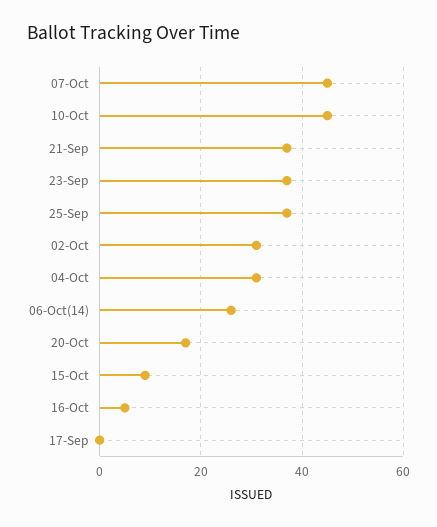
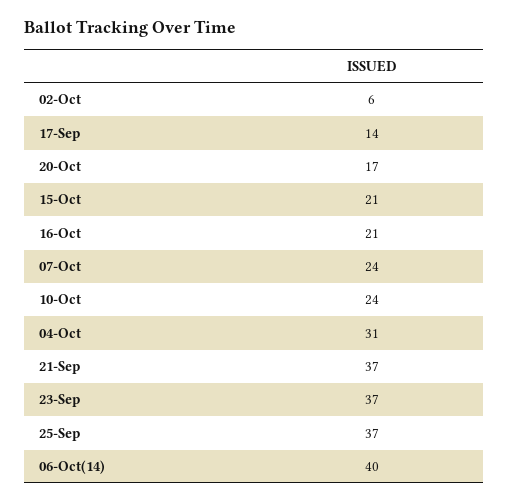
07-Oct: 45 -> 24
10-Oct: 45 -> 24
02-Oct: 30 -> 6
06-Oct(14): 25 -> 40
15-Oct: 10 -> 21
16-Oct: 5 -> 21
17-Sep: 0 -> 14

